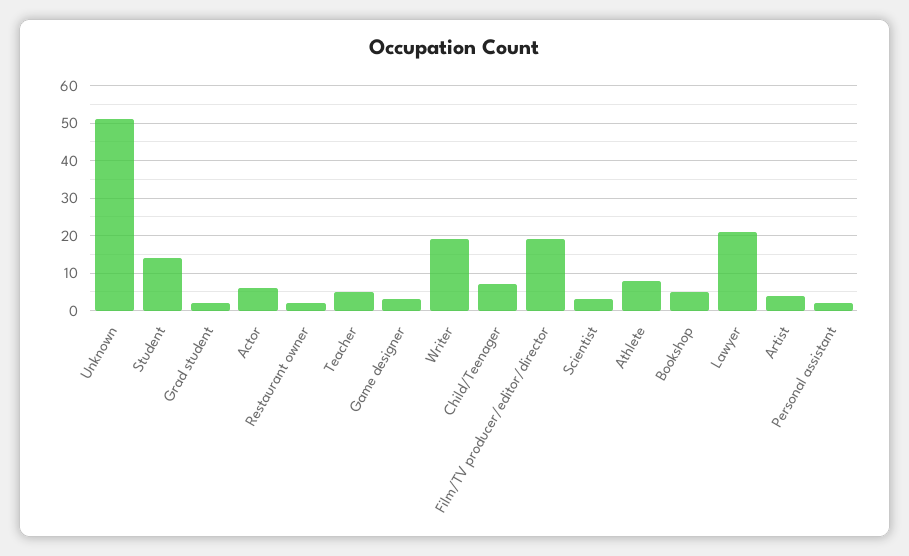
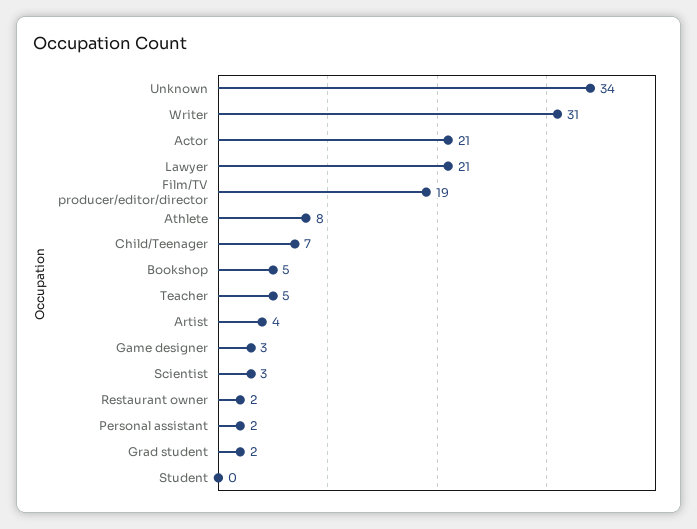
Unknown: 50 -> 34
Student: 15 -> 0
Actor: 5 -> 21
Writer: 20 -> 31

